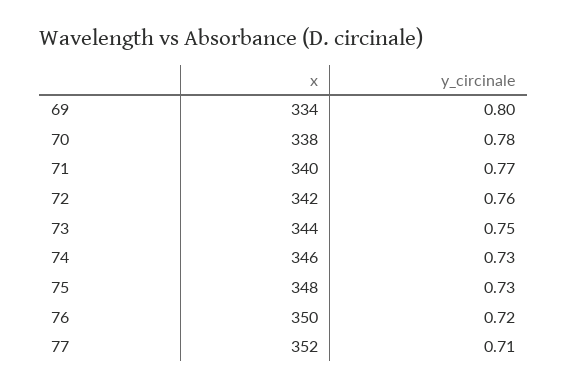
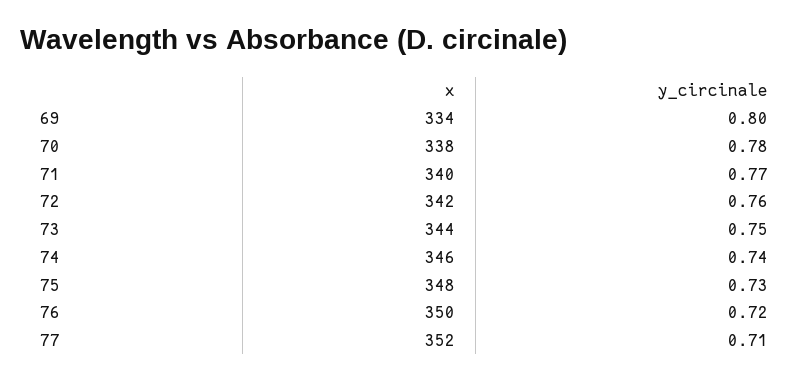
y_circinale, 74: 0.73 -> 0.74

